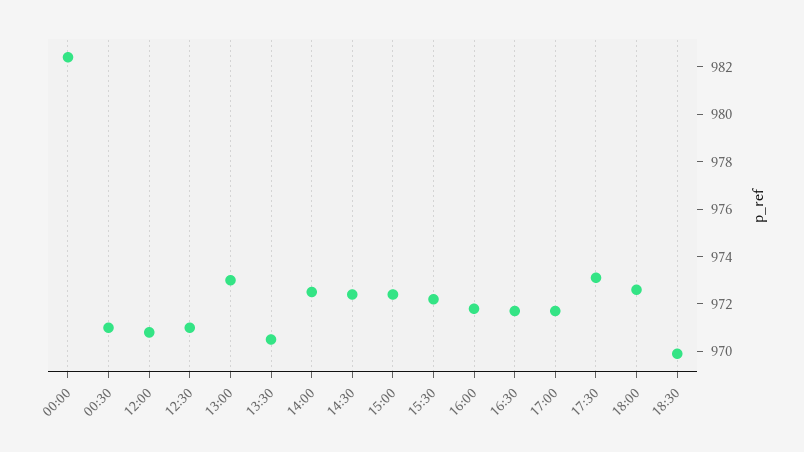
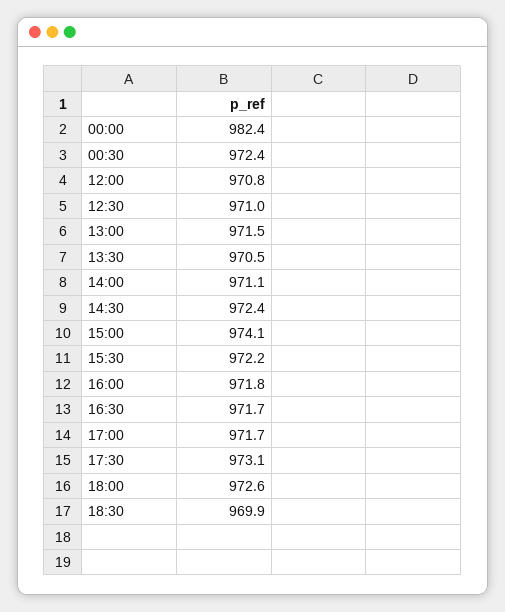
00:30: 971 -> 972.4
13:00: 973 -> 971.5
14:00: 972.5 -> 971.1
15:00: 972.5 -> 974.1

